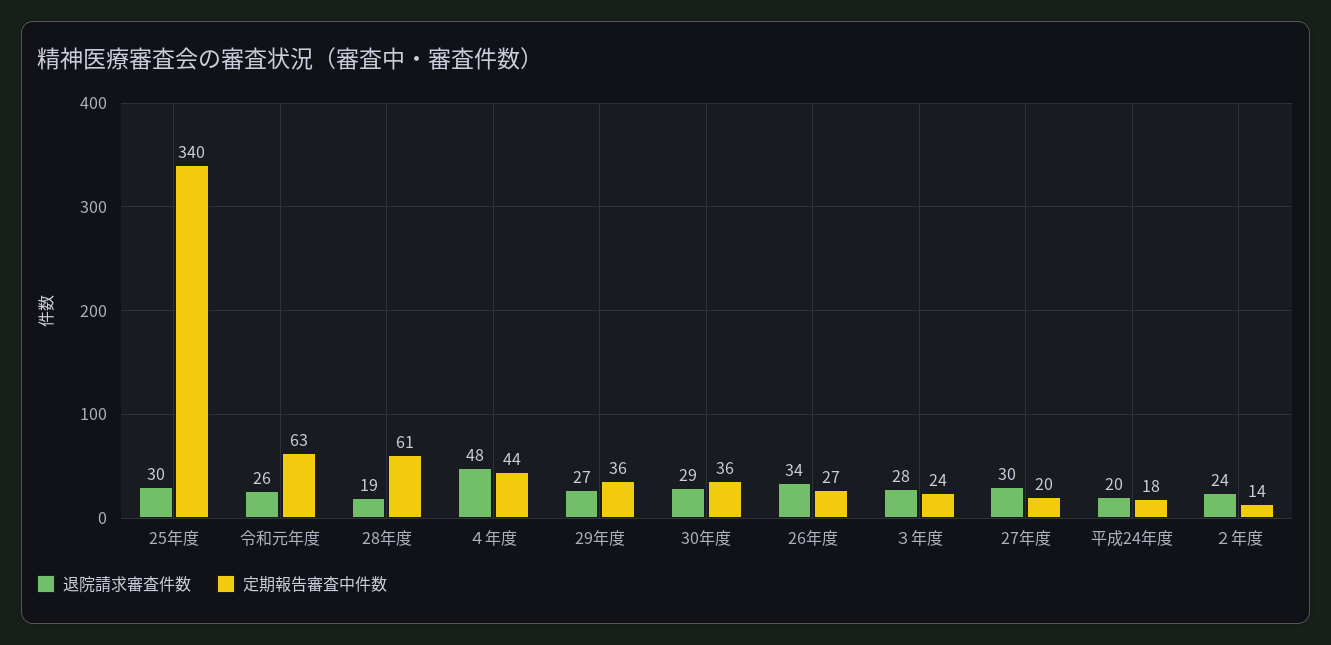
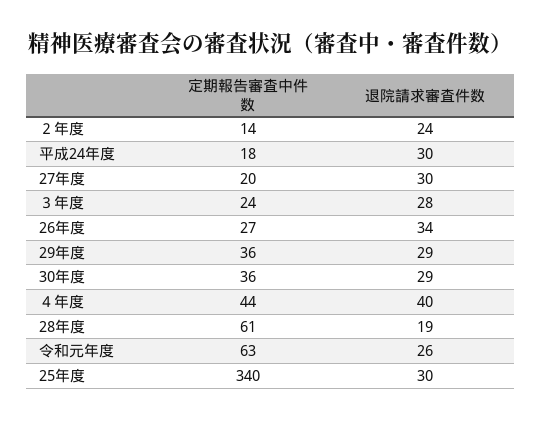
退院請求審査件数, ４年度: 48 -> 40
退院請求審査件数, 29年度: 27 -> 29
退院請求審査件数, 平成24年度: 20 -> 30

